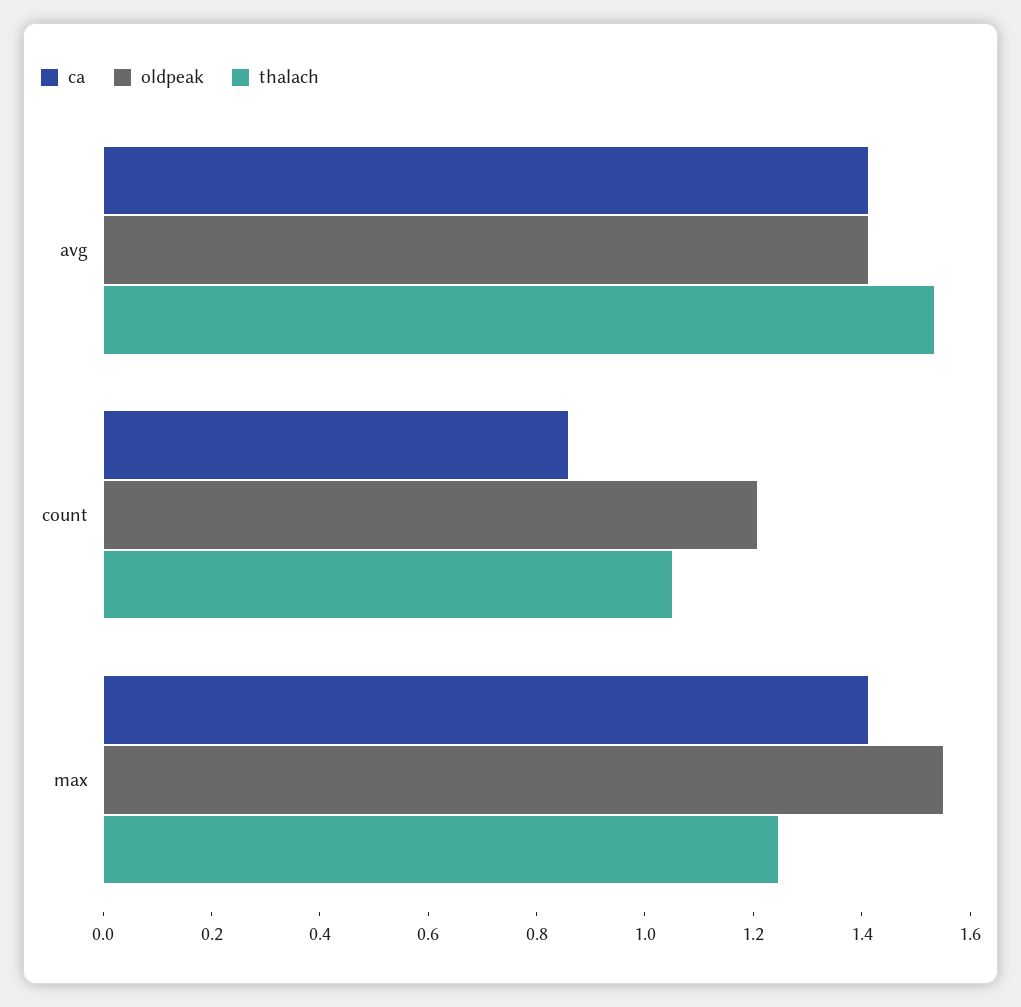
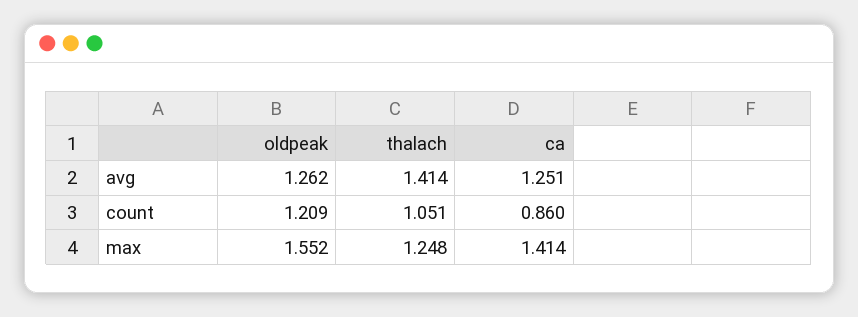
ca, avg: 1.4 -> 1.251
oldpeak, avg: 1.4 -> 1.262
thalach, avg: 1.55 -> 1.414

